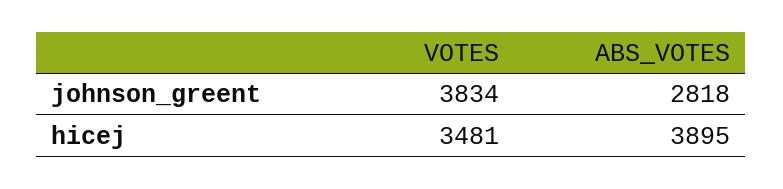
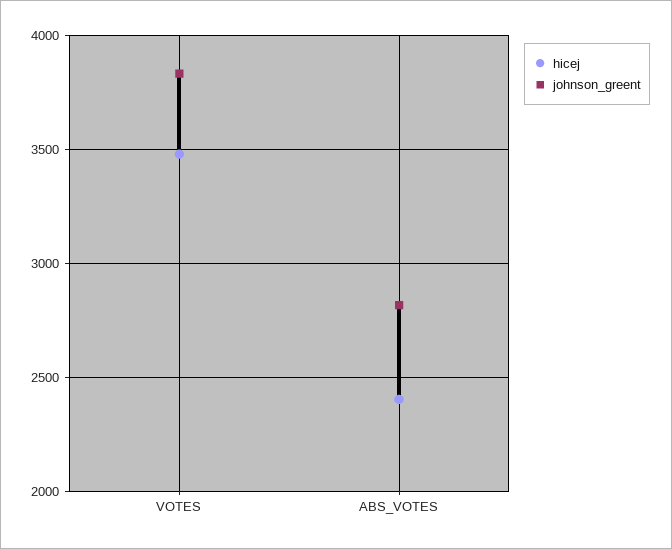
hicej, ABS_VOTES: 3895 -> 2400

